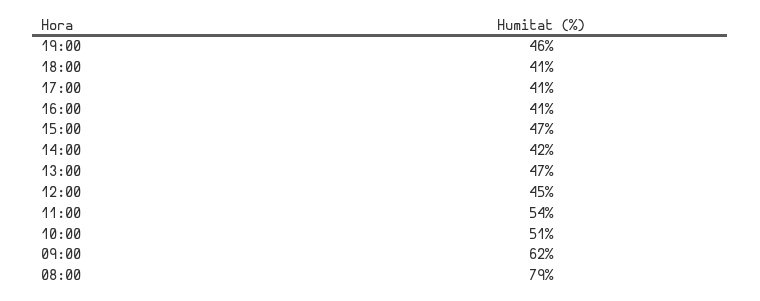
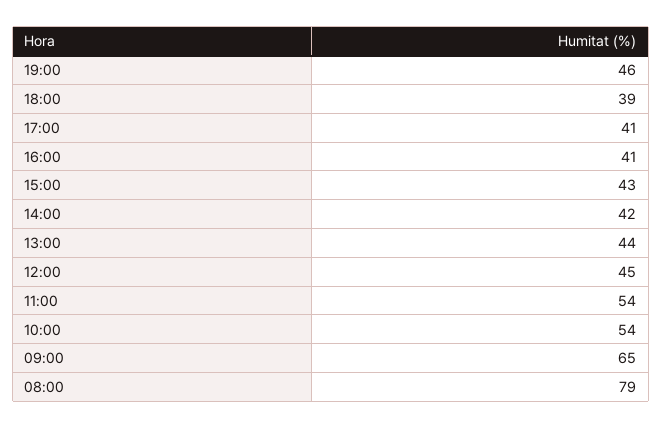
18:00: 41 -> 39
15:00: 47 -> 43
13:00: 47 -> 44
10:00: 51 -> 54
09:00: 62 -> 65

